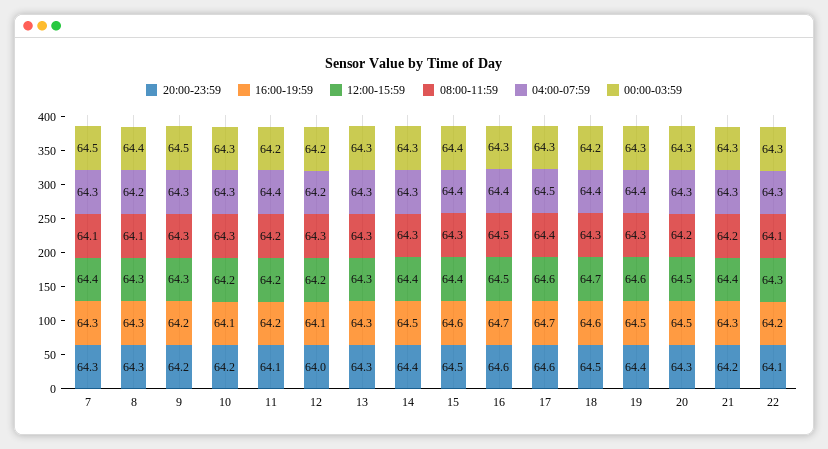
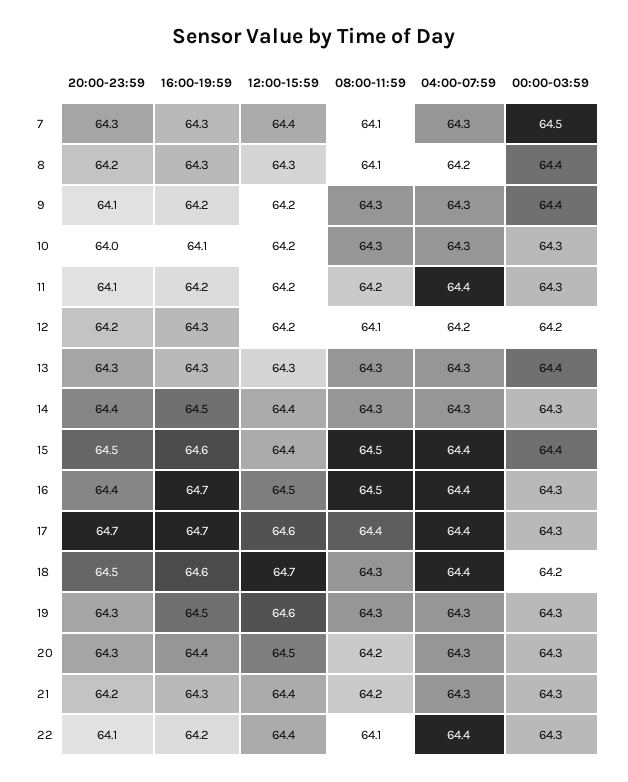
20:00-23:59, 8: 64.3 -> 64.2
20:00-23:59, 9: 64.2 -> 64.1
12:00-15:59, 9: 64.3 -> 64.2
00:00-03:59, 9: 64.5 -> 64.4
20:00-23:59, 10: 64.2 -> 64
00:00-03:59, 11: 64.2 -> 64.3
20:00-23:59, 12: 64 -> 64.2
16:00-19:59, 12: 64.1 -> 64.3
08:00-11:59, 12: 64.3 -> 64.1
00:00-03:59, 13: 64.3 -> 64.4
08:00-11:59, 15: 64.3 -> 64.5
20:00-23:59, 16: 64.6 -> 64.4
20:00-23:59, 17: 64.6 -> 64.7
04:00-07:59, 17: 64.5 -> 64.4
20:00-23:59, 19: 64.4 -> 64.3
04:00-07:59, 19: 64.4 -> 64.3
16:00-19:59, 20: 64.5 -> 64.4
12:00-15:59, 22: 64.3 -> 64.4
04:00-07:59, 22: 64.3 -> 64.4

